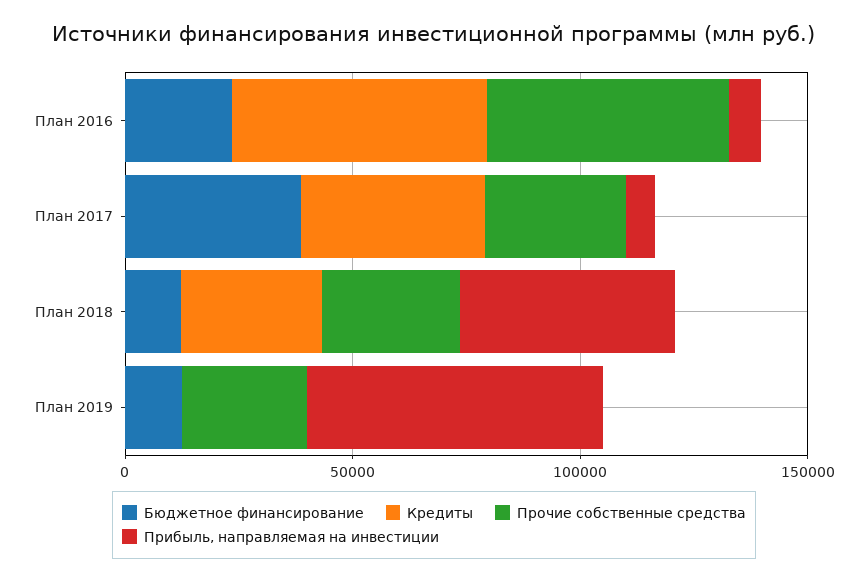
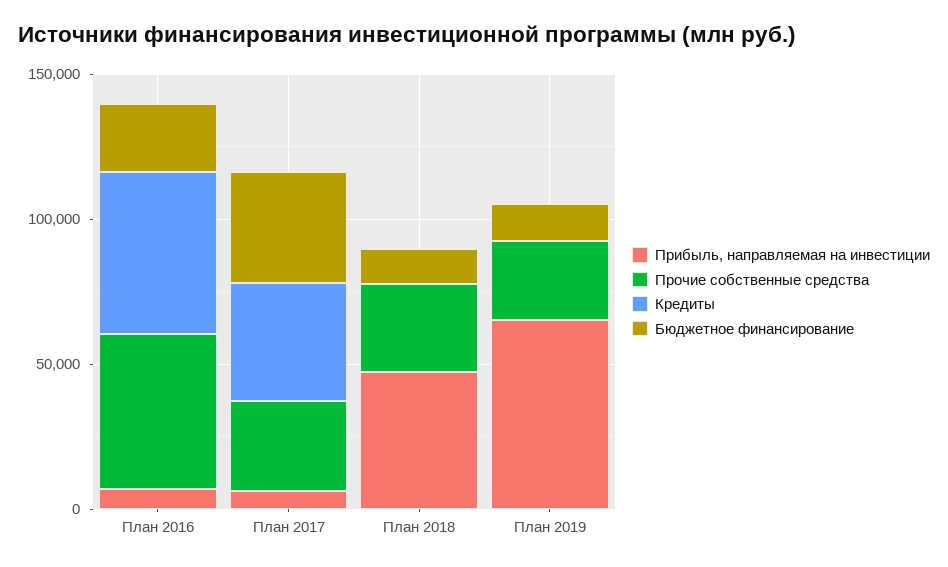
Кредиты, План 2018: 30000 -> 0

